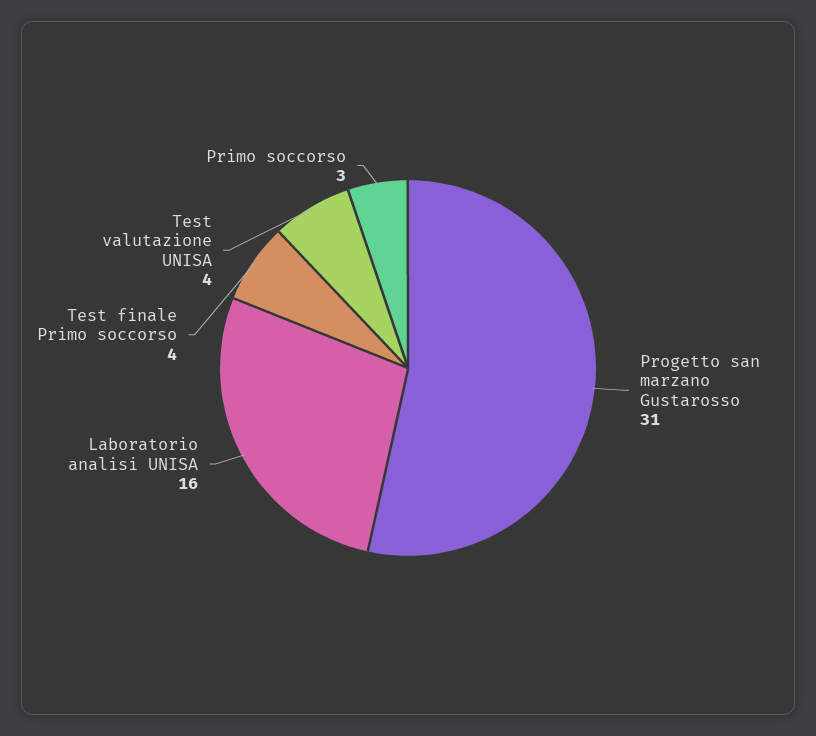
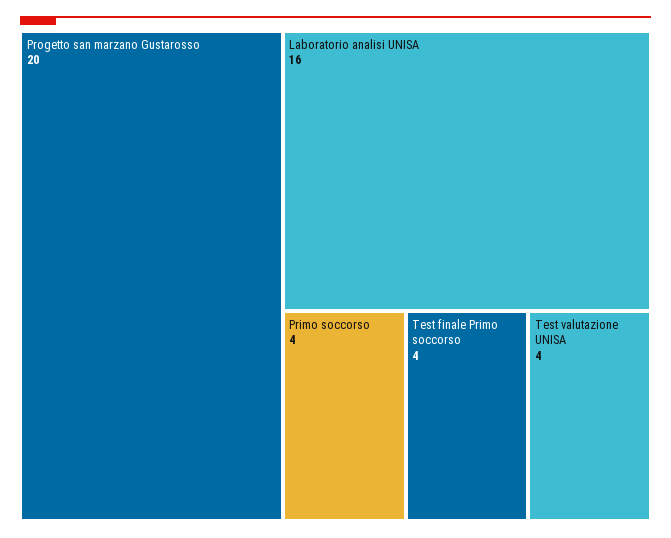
Progetto san marzano Gustarosso: 31 -> 20
Primo soccorso: 3 -> 4

